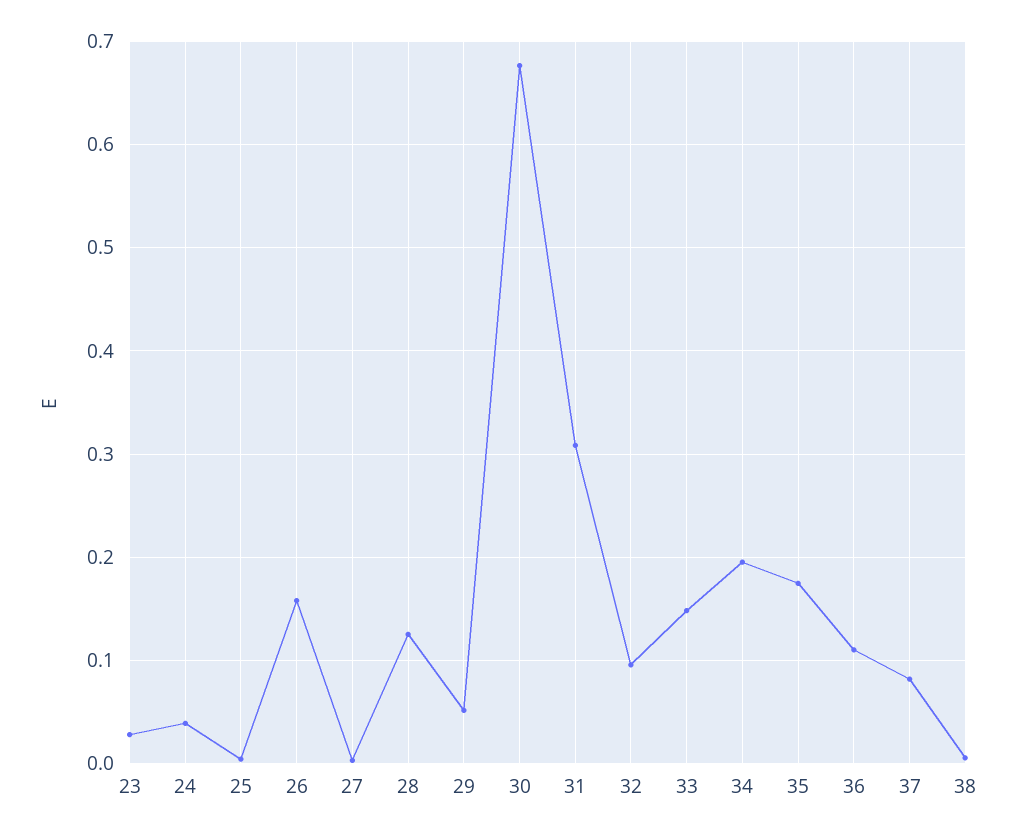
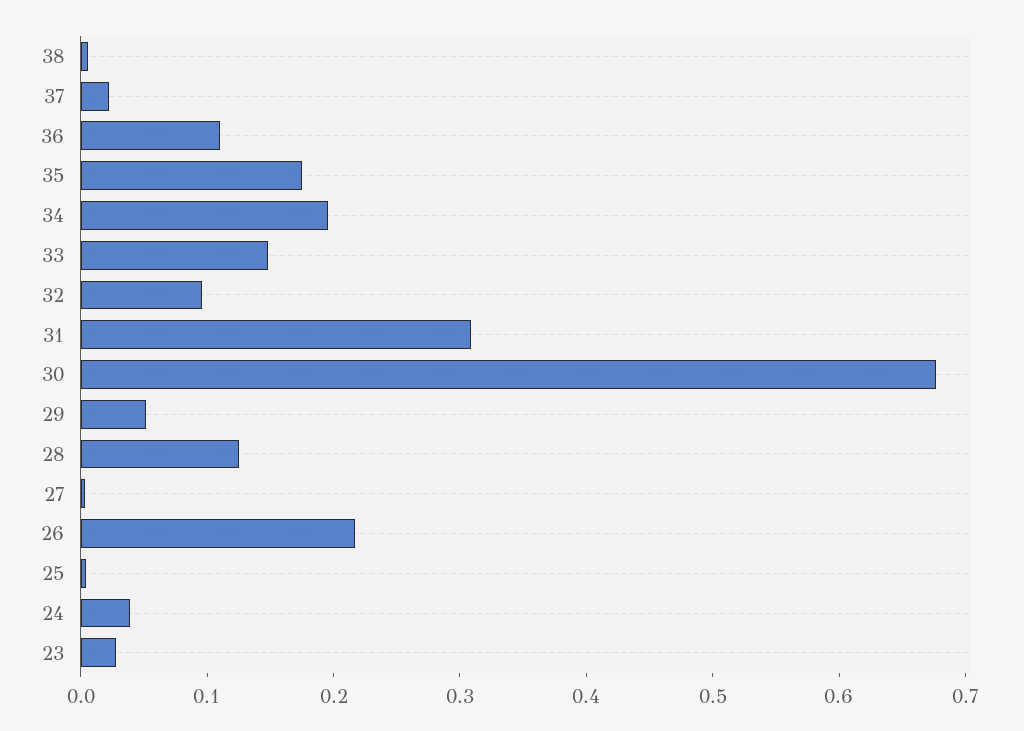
26: 0.16 -> 0.22
37: 0.08 -> 0.02

